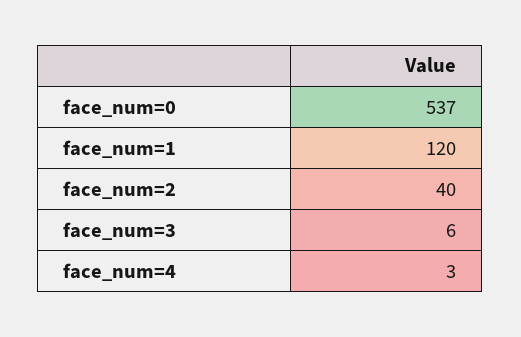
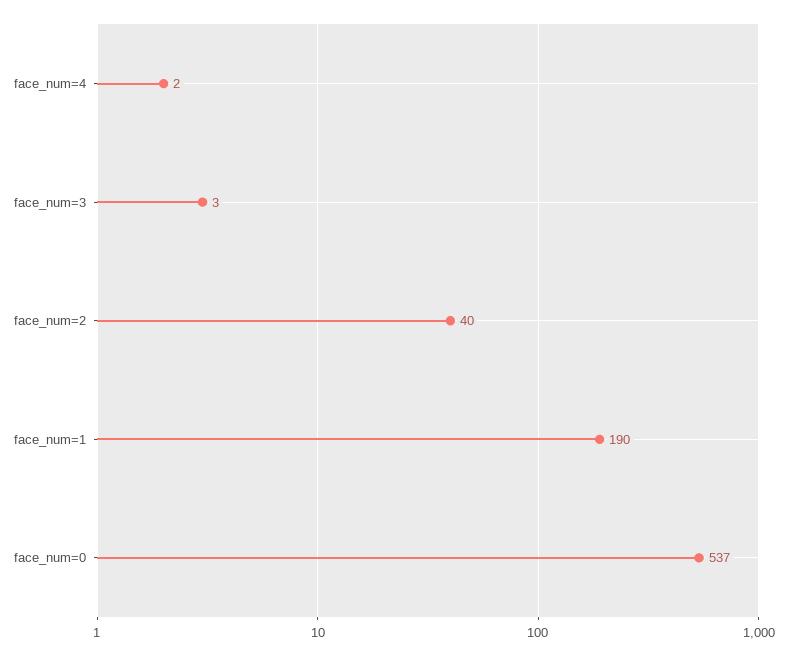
face_num=1: 120 -> 190
face_num=3: 6 -> 3
face_num=4: 3 -> 2

